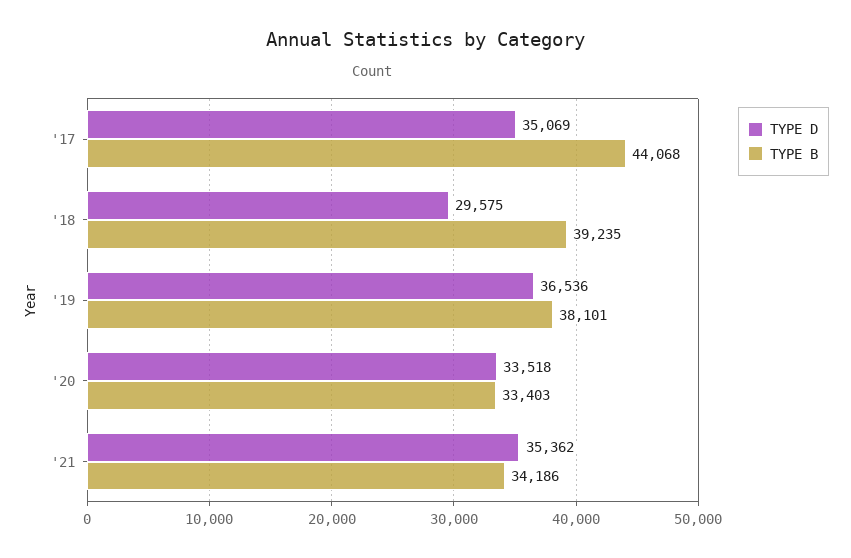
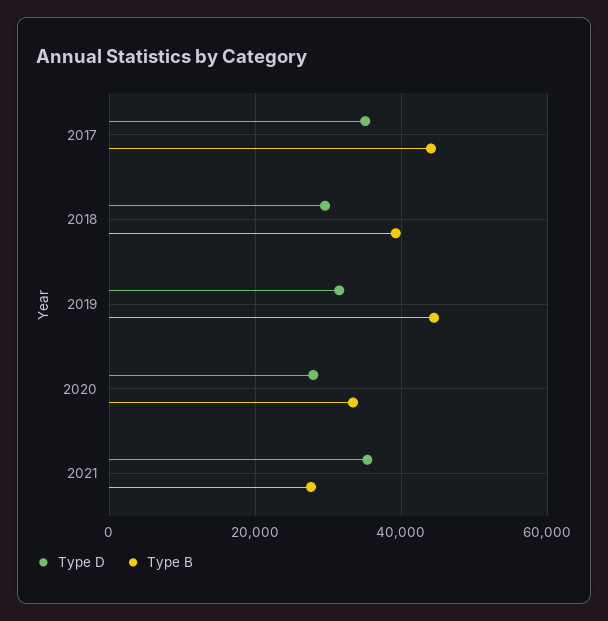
TYPE D, '19: 36536 -> 32000
TYPE B, '19: 38101 -> 44000
TYPE D, '20: 33518 -> 28000
TYPE B, '21: 34186 -> 28000

